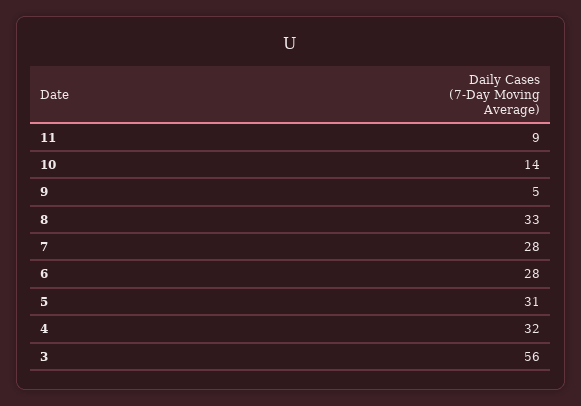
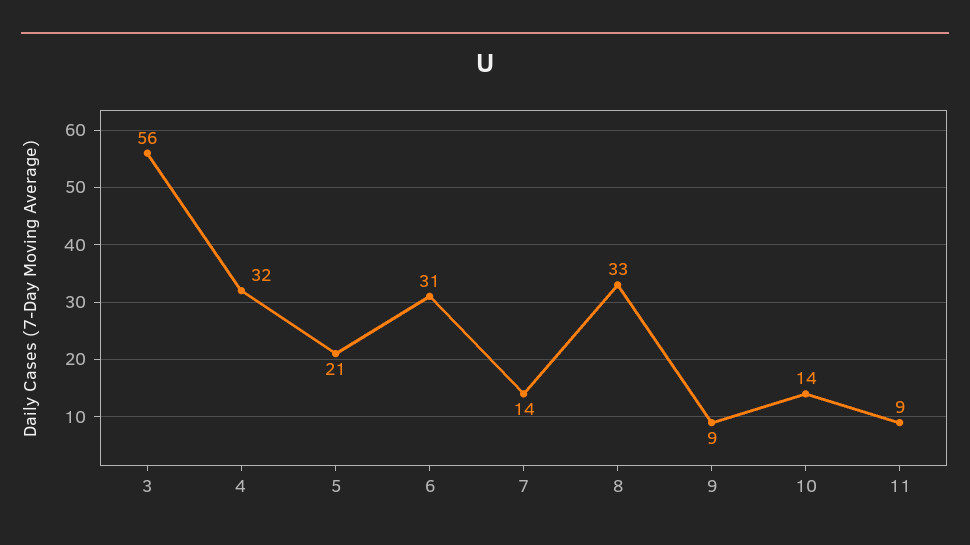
9: 5 -> 9
7: 28 -> 14
6: 28 -> 31
5: 31 -> 21

